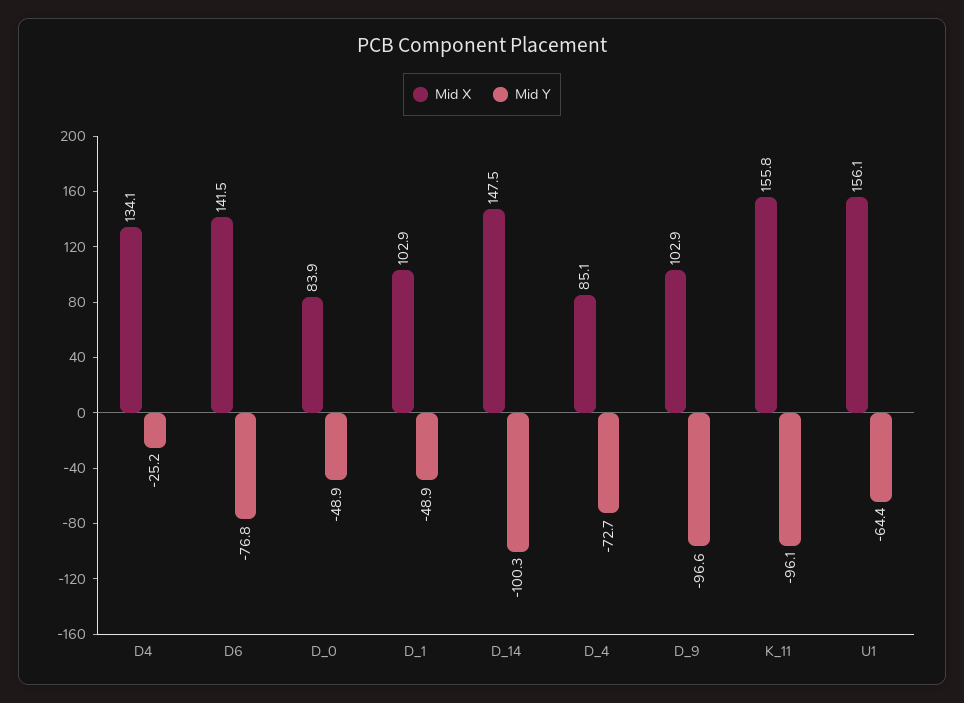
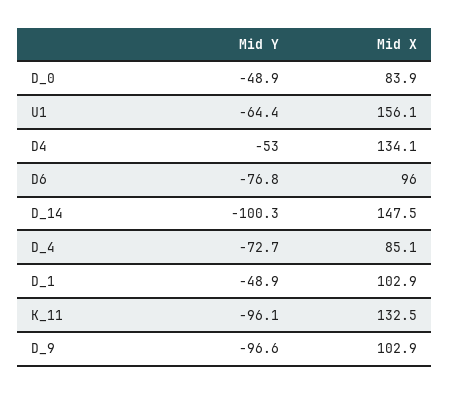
Mid Y, D4: -25.2 -> -53
Mid X, D6: 141.5 -> 96
Mid X, K_11: 155.8 -> 132.5

